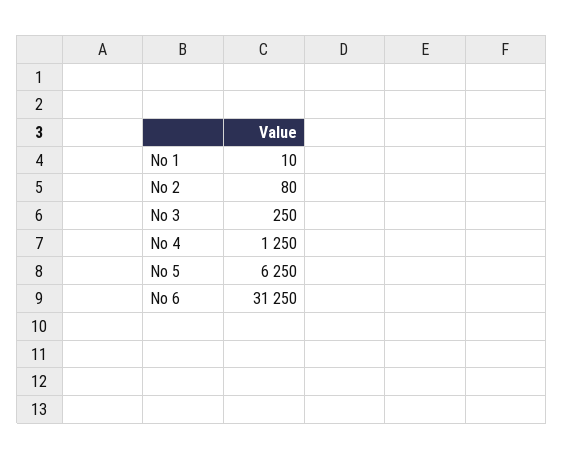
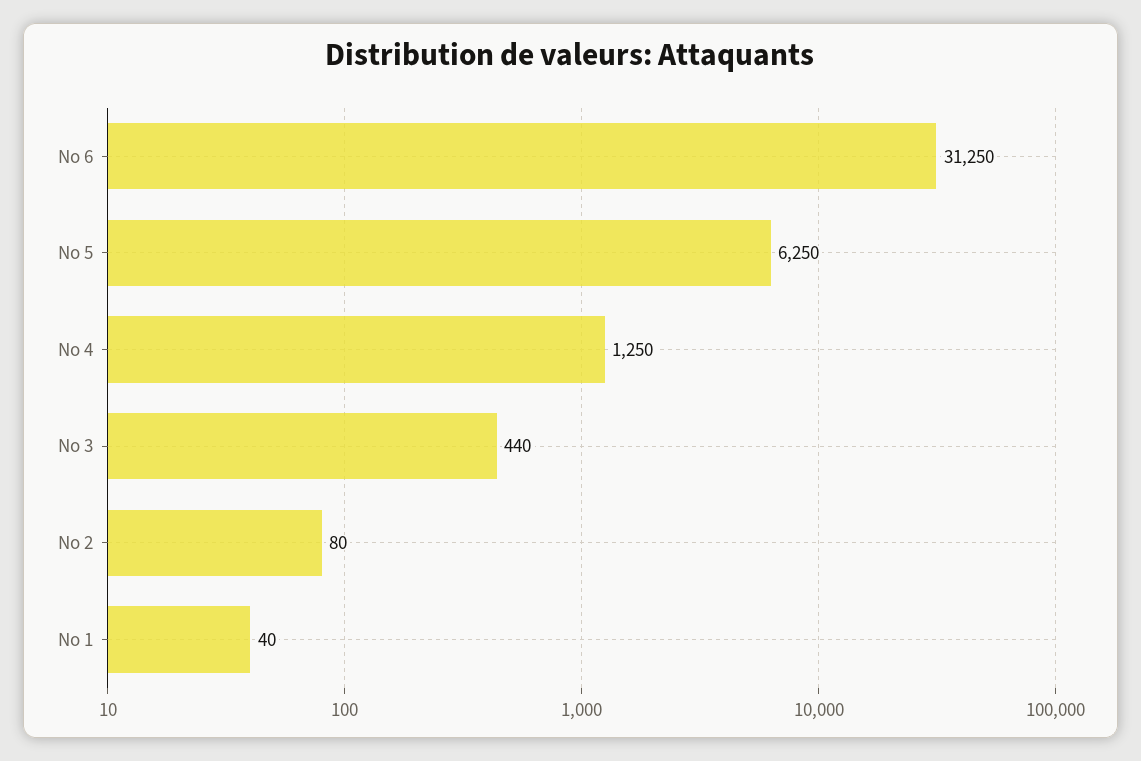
No 1: 10 -> 40
No 3: 250 -> 440

